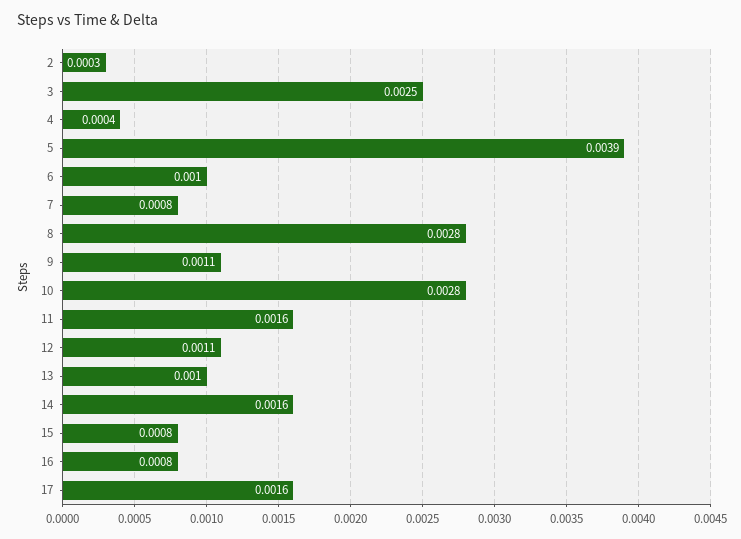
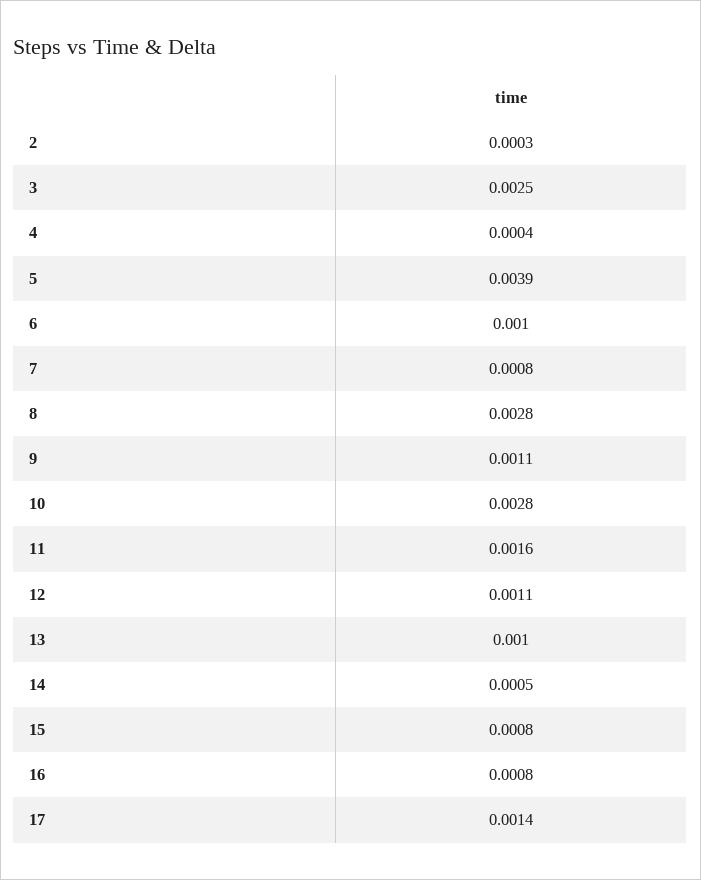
14: 0.0016 -> 0.0005
17: 0.0016 -> 0.0014

